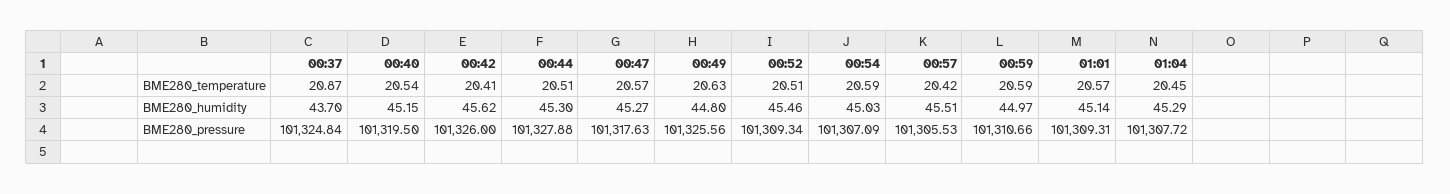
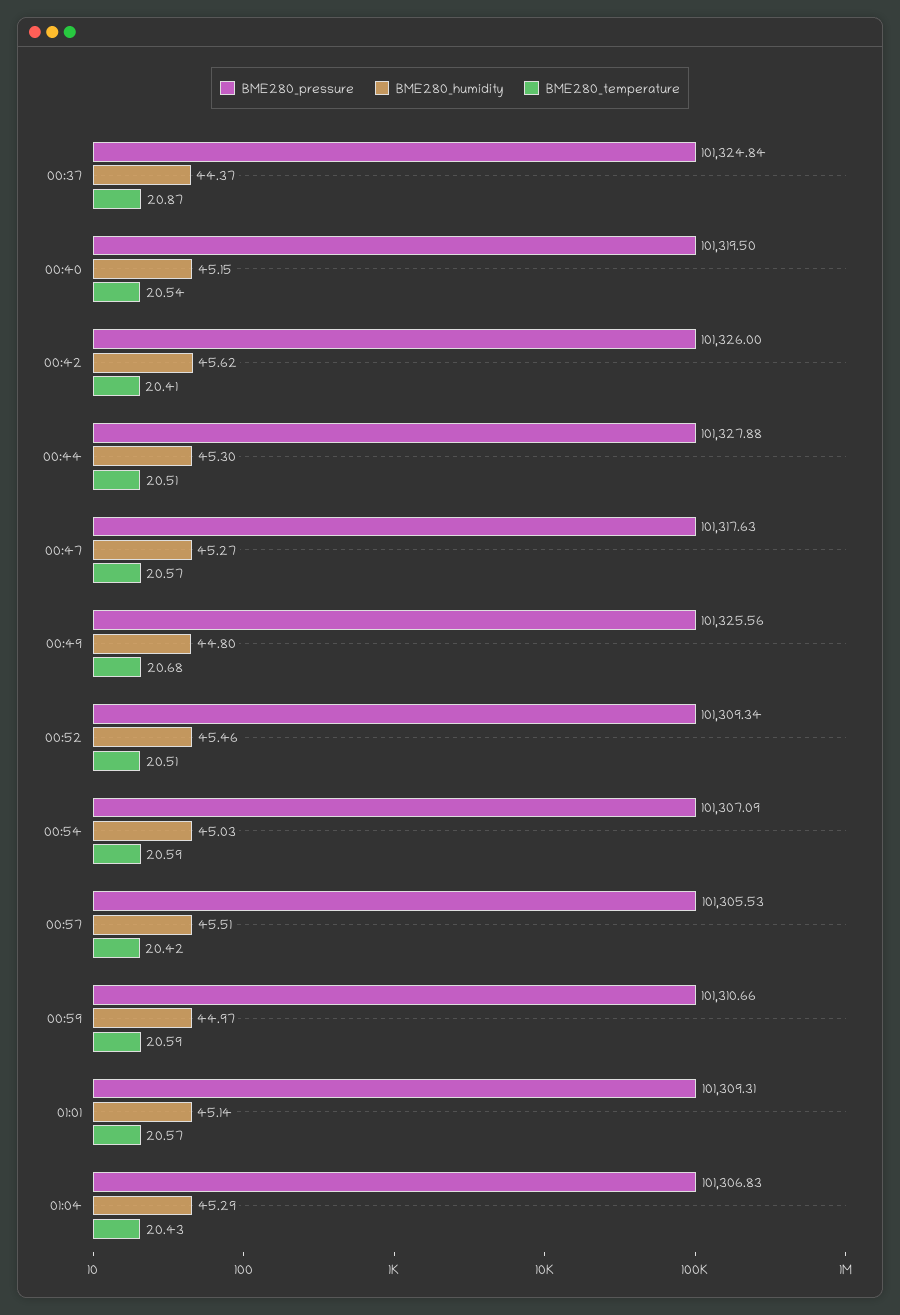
BME280_temperature, 00:49: 20.63 -> 20.68
BME280_temperature, 01:04: 20.45 -> 20.43
BME280_humidity, 00:37: 43.7 -> 44.37
BME280_pressure, 01:04: 101307.72 -> 101306.83

